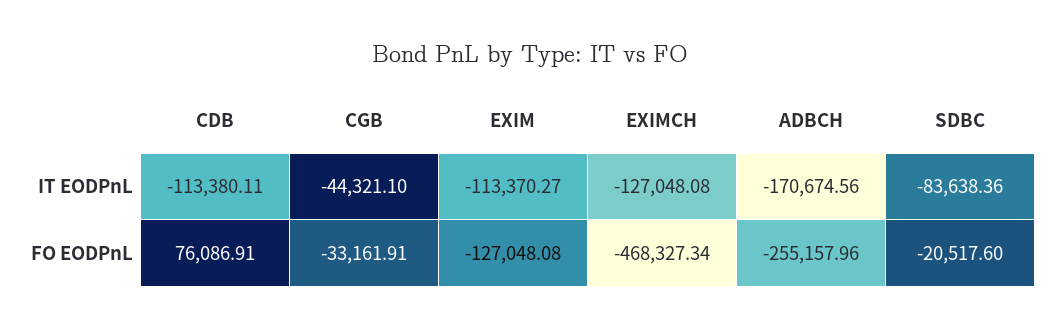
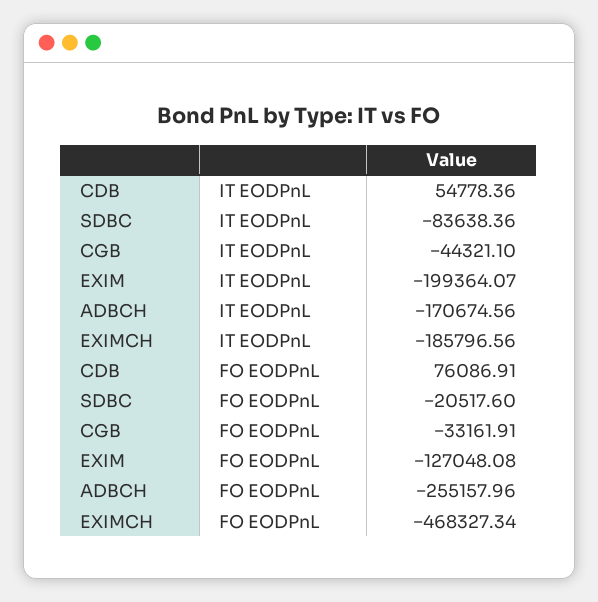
CDB, IT EODPnL: -113380.11 -> 54778.36
EXIM, IT EODPnL: -113370.27 -> -199364.07
EXIMCH, IT EODPnL: -127048.08 -> -185796.56

